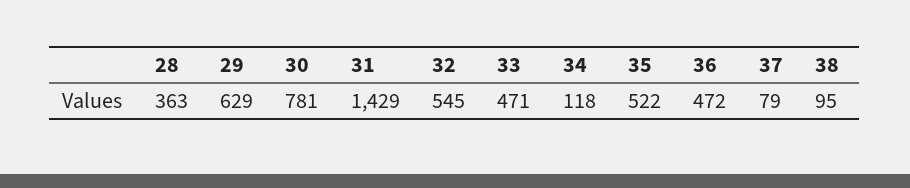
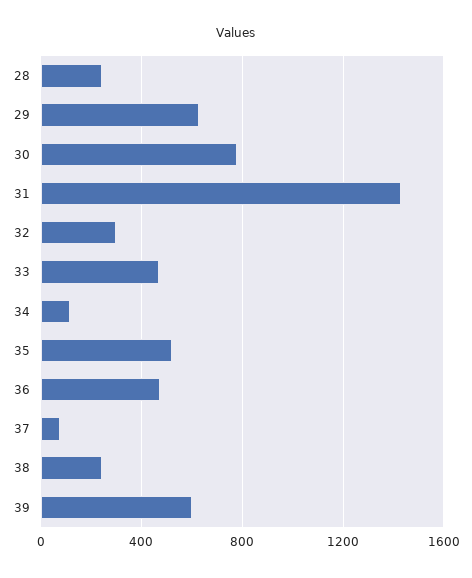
28: 363 -> 250
32: 545 -> 300
38: 95 -> 250
39: none -> 600

